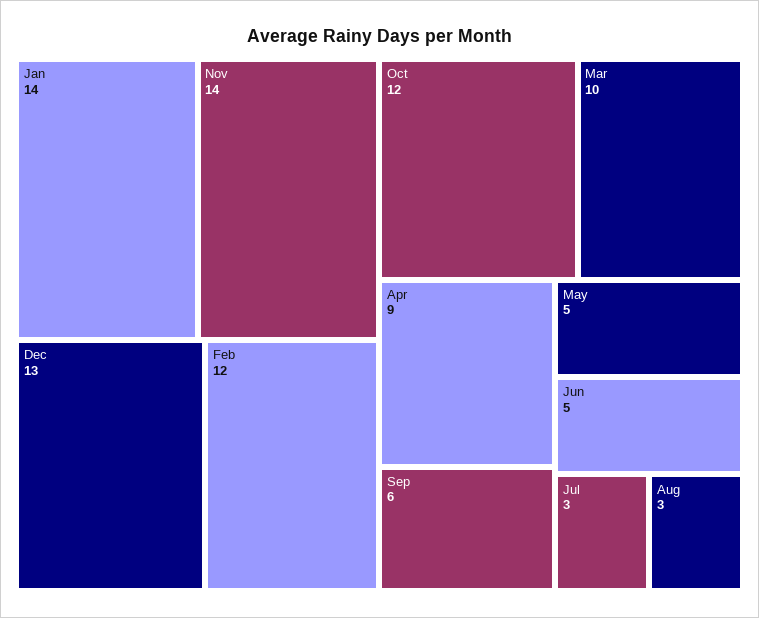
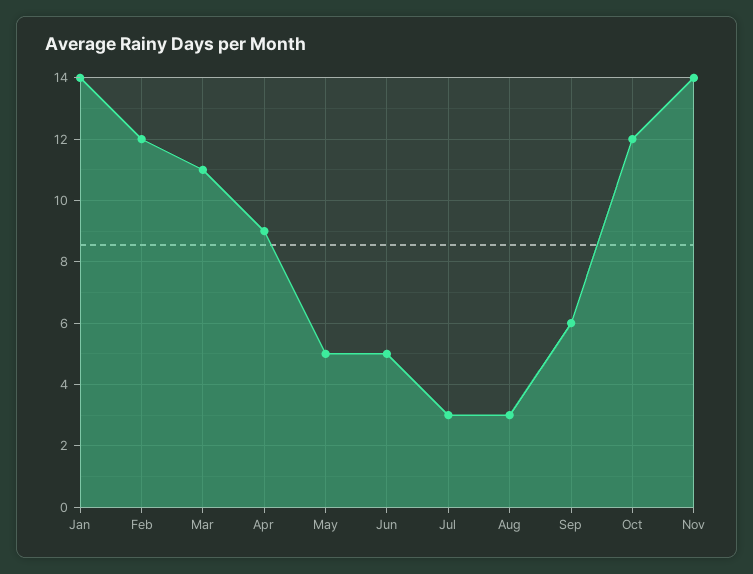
Dec: 13 -> none
Mar: 10 -> 11

